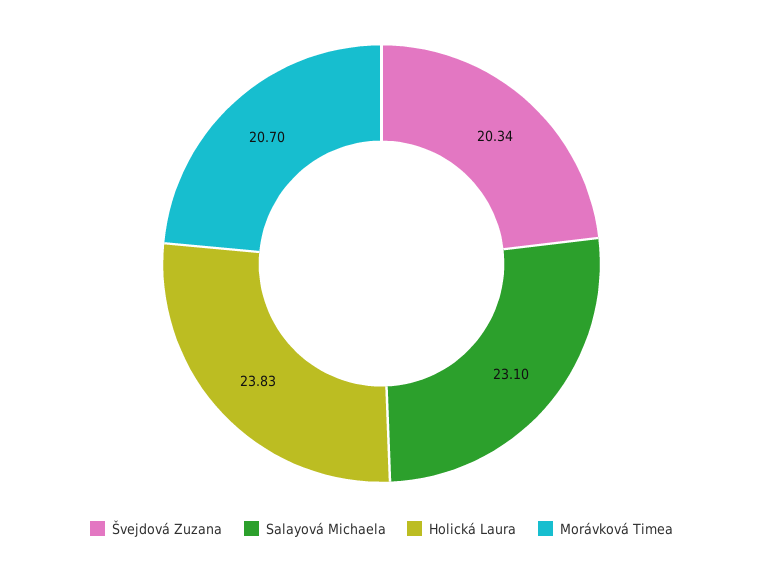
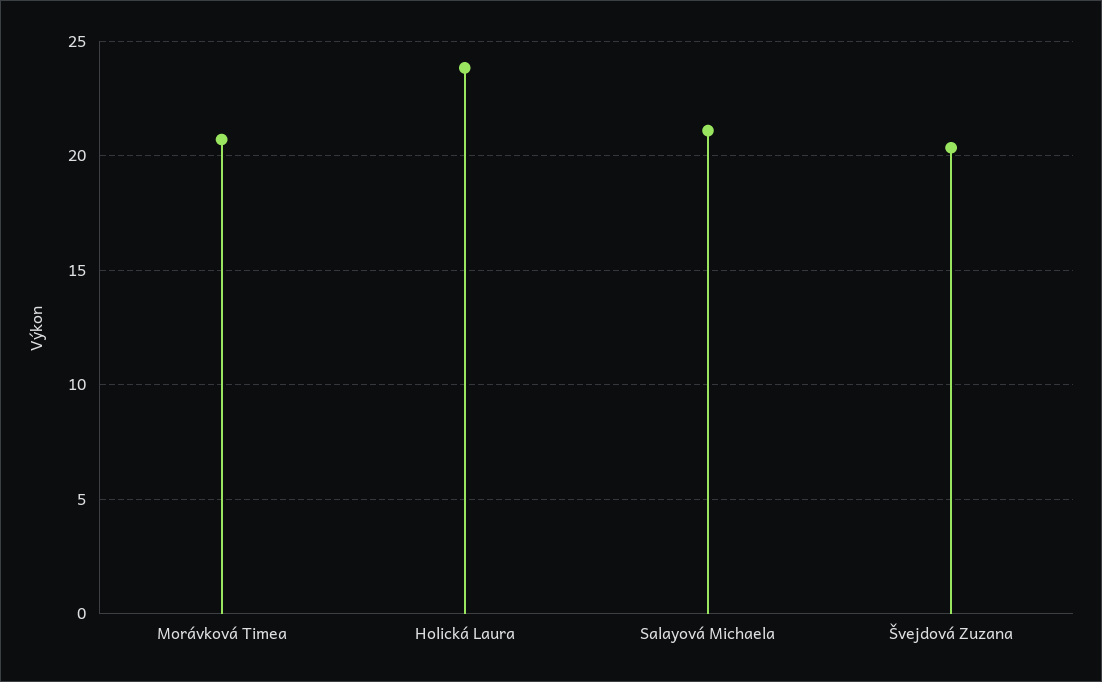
Salayová Michaela: 23.1 -> 21

